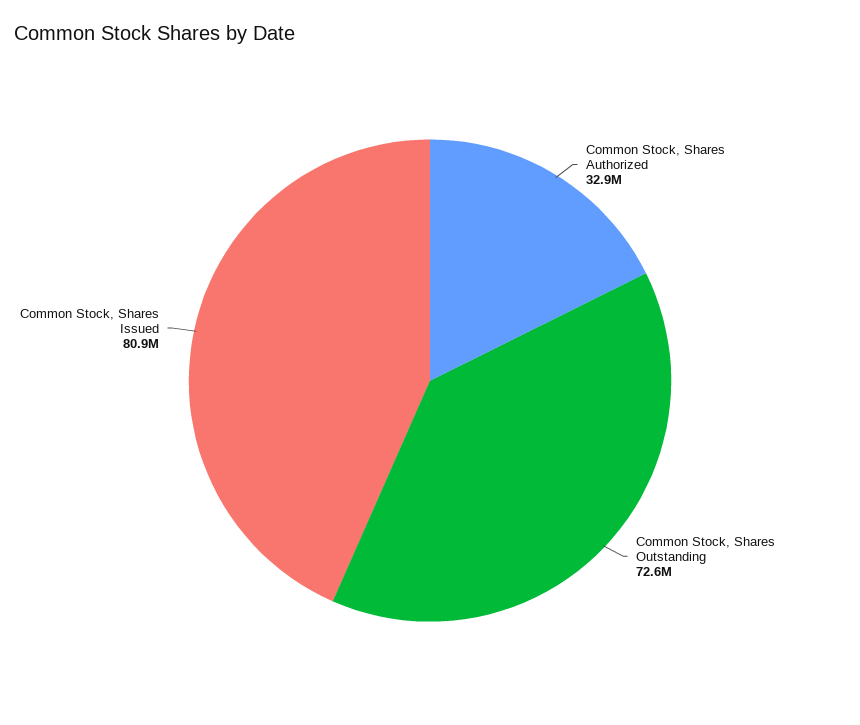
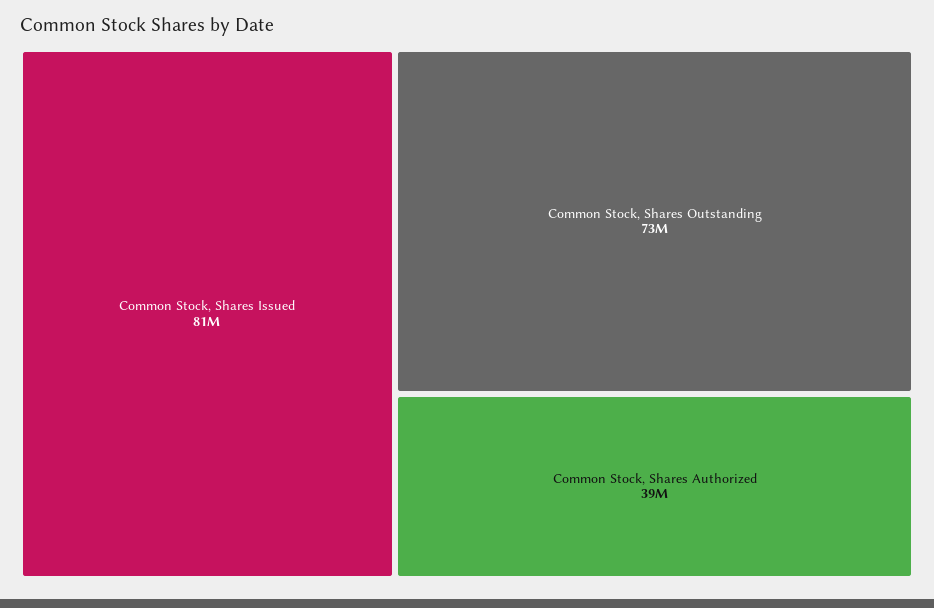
Common Stock, Shares Authorized: 32900000 -> 39000000

